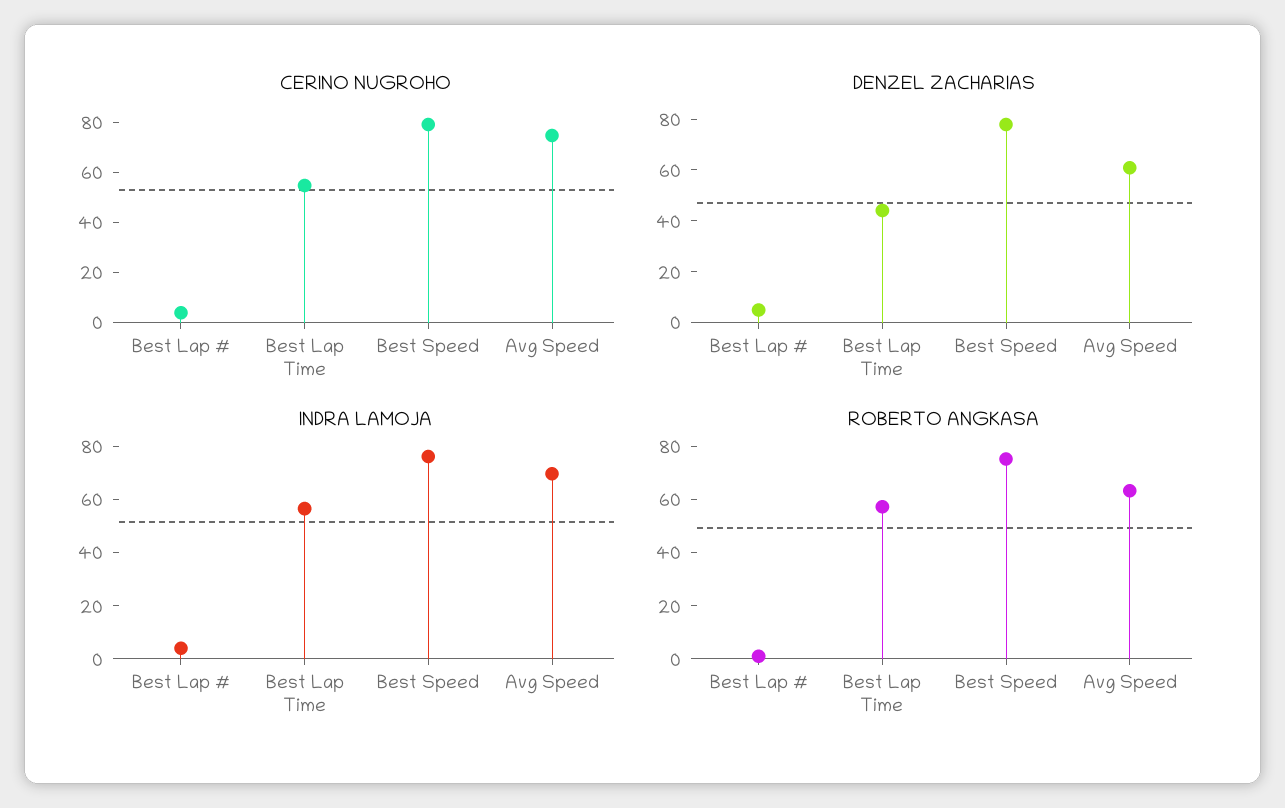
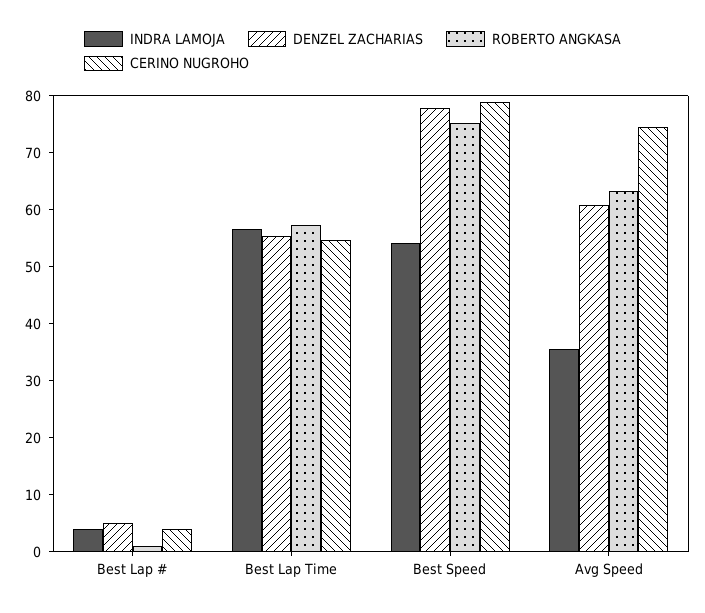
DENZEL ZACHARIAS, Best Lap Time: 45 -> 56
INDRA LAMOJA, Best Speed: 75 -> 54
INDRA LAMOJA, Avg Speed: 70 -> 36

